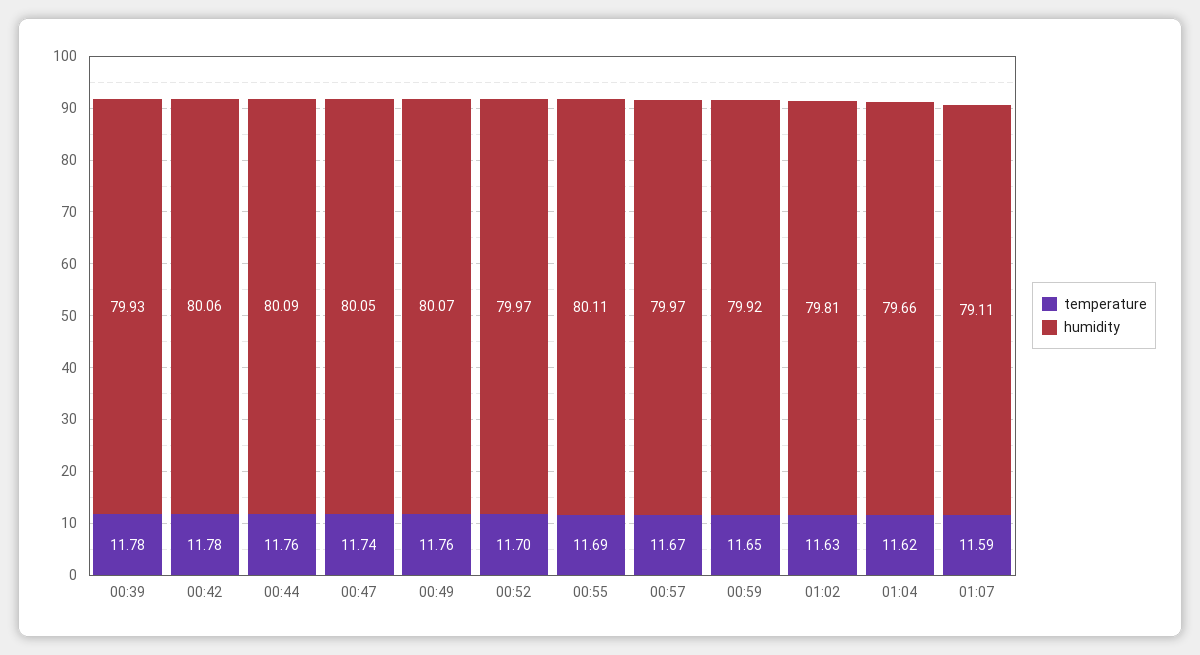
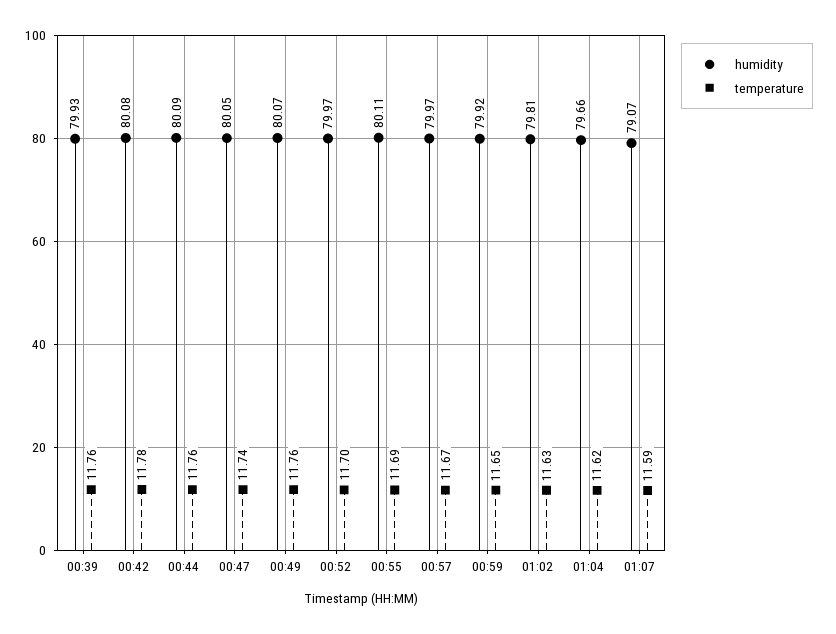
temperature, 00:39: 11.78 -> 11.76
humidity, 00:42: 80.06 -> 80.08
humidity, 01:07: 79.11 -> 79.07

